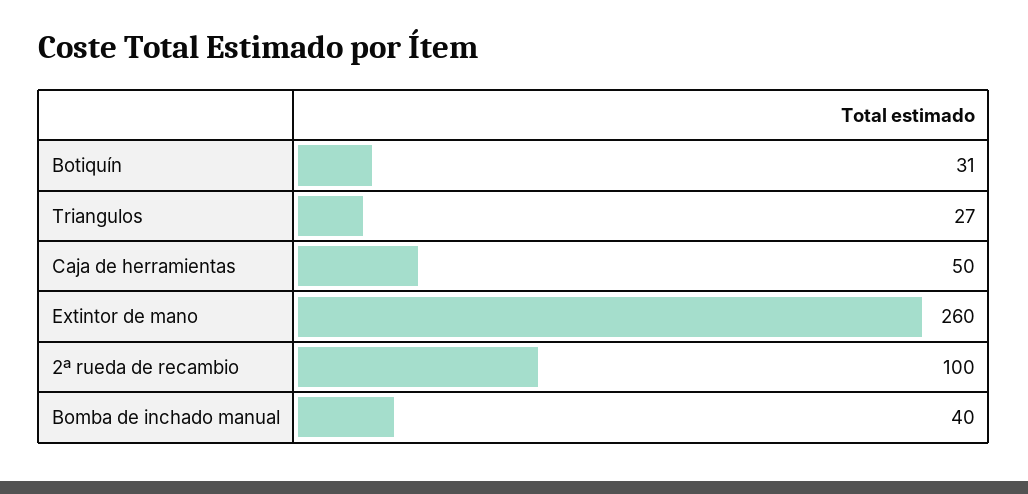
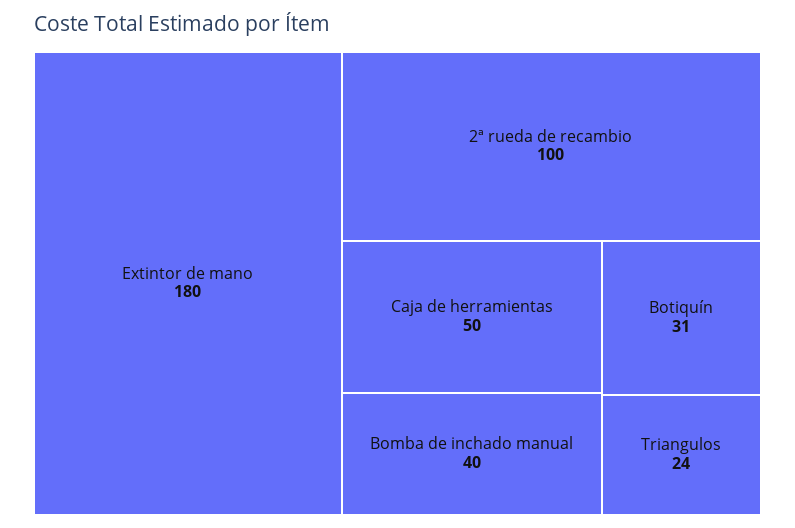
Triangulos: 27 -> 24
Extintor de mano: 260 -> 180

